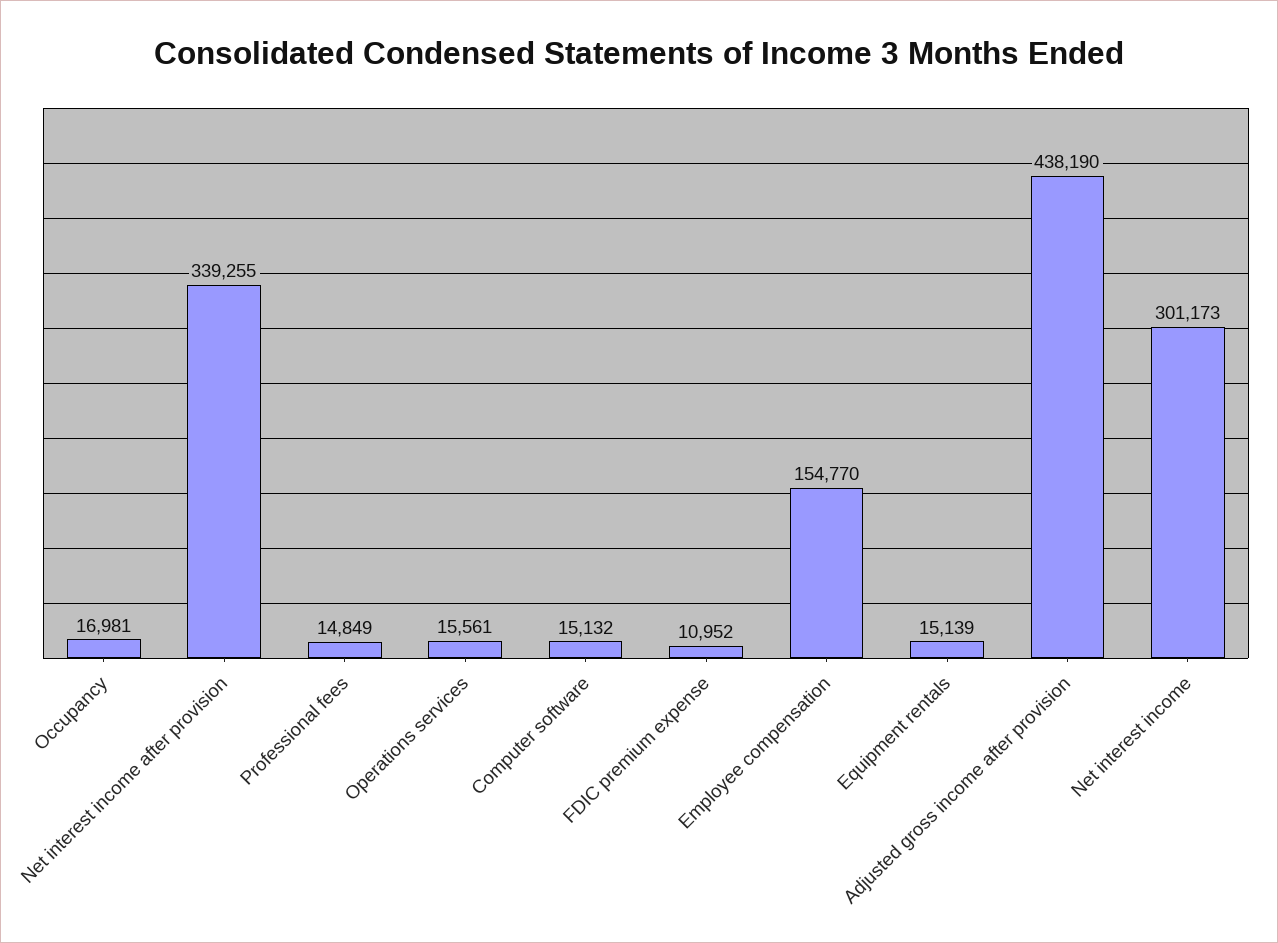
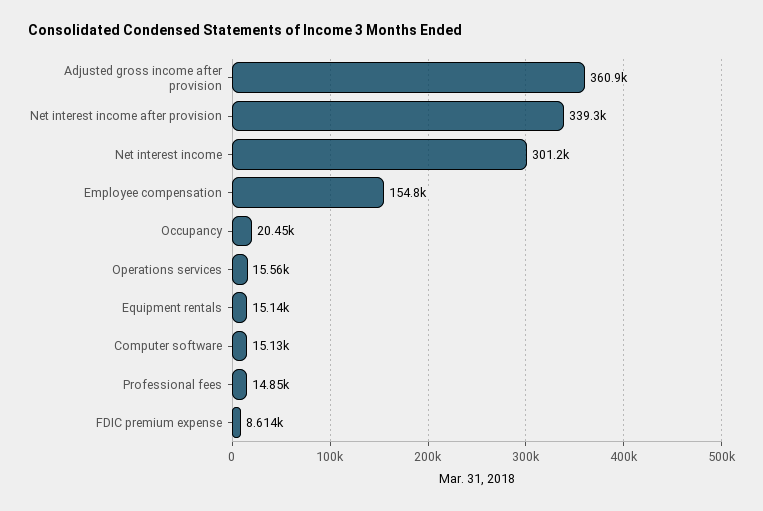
Occupancy: 16981 -> 20450
FDIC premium expense: 10952 -> 8614
Adjusted gross income after provision: 438190 -> 360900

